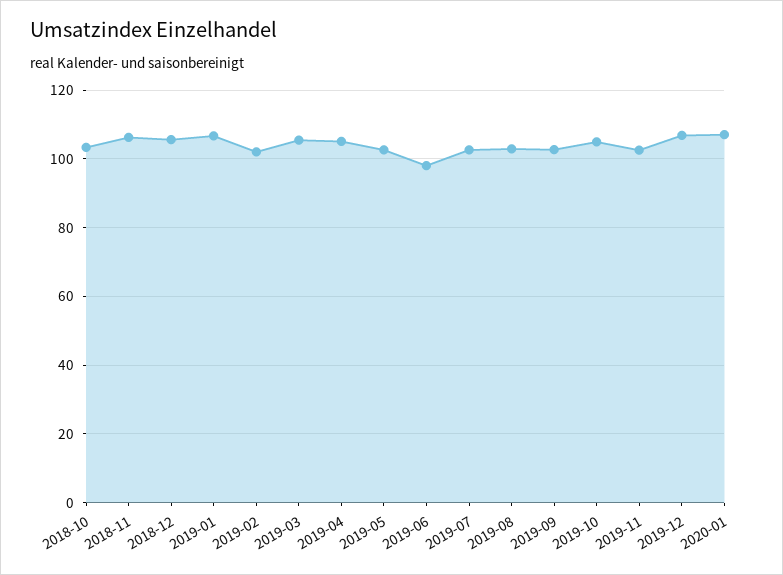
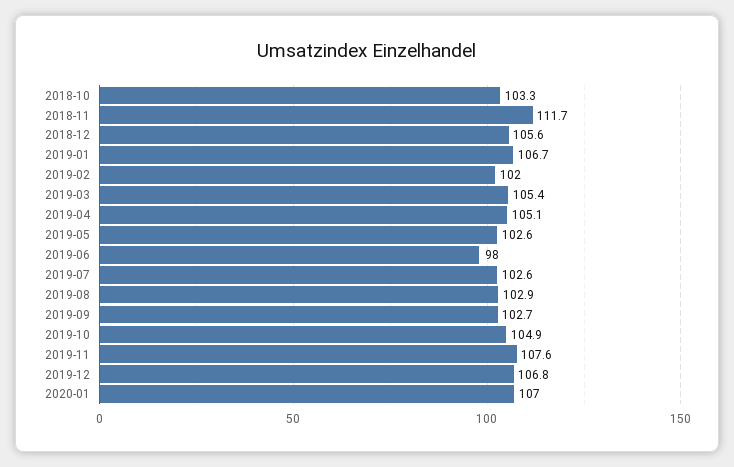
2018-11: 106 -> 111.7
2019-11: 102 -> 107.6

